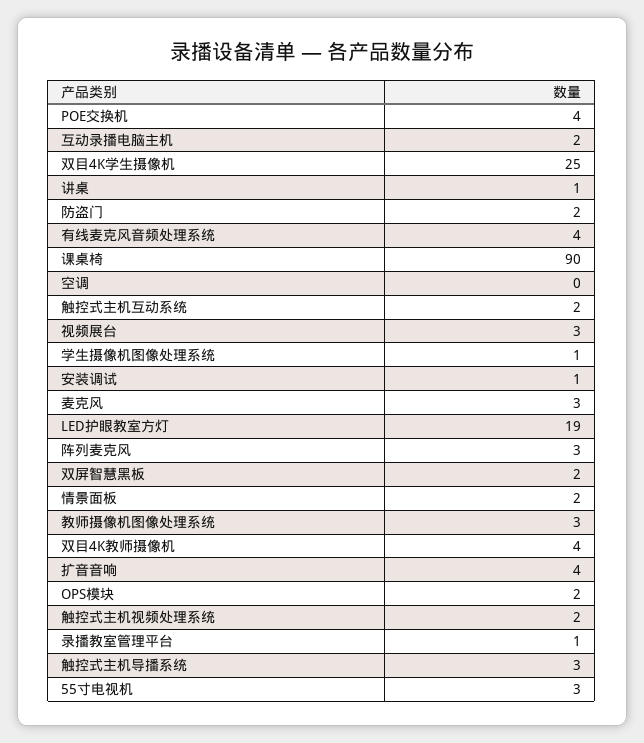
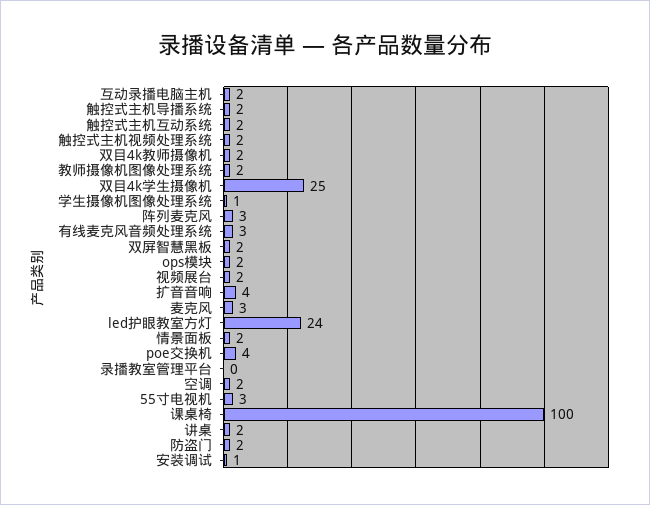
讲桌: 1 -> 2
有线麦克风音频处理系统: 4 -> 3
课桌椅: 90 -> 100
空调: 0 -> 2
视频展台: 3 -> 2
LED护眼教室方灯: 19 -> 24
教师摄像机图像处理系统: 3 -> 2
双目4K教师摄像机: 4 -> 2
录播教室管理平台: 1 -> 0
触控式主机导播系统: 3 -> 2

